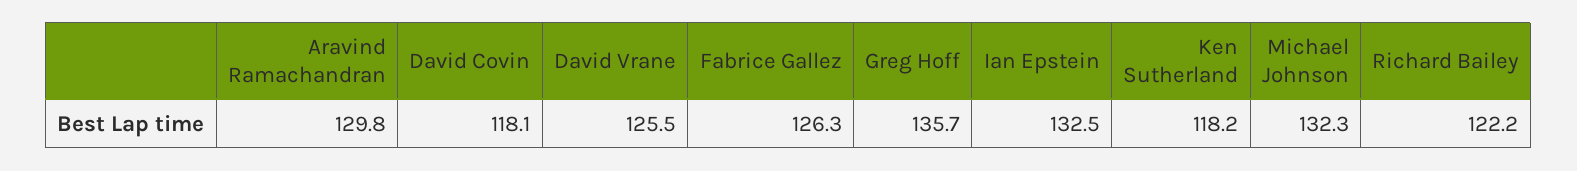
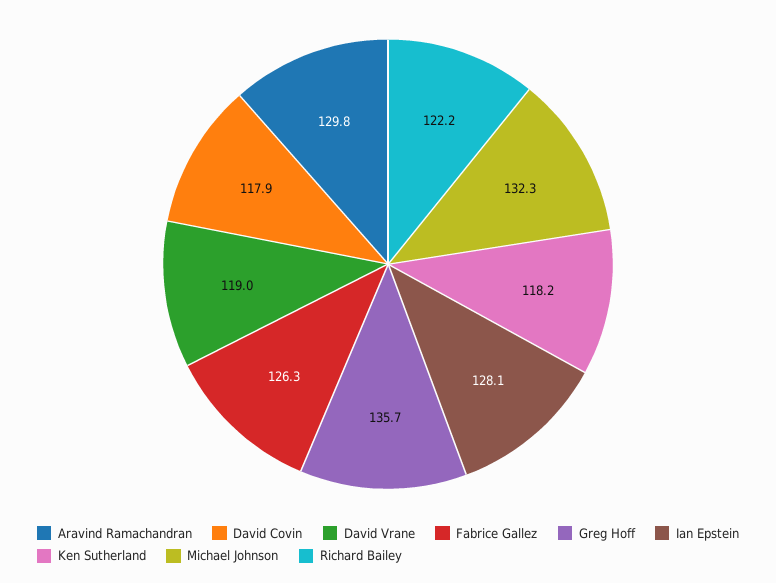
David Covin: 118.1 -> 117.9
David Vrane: 125.5 -> 119
Ian Epstein: 132.5 -> 128.1

